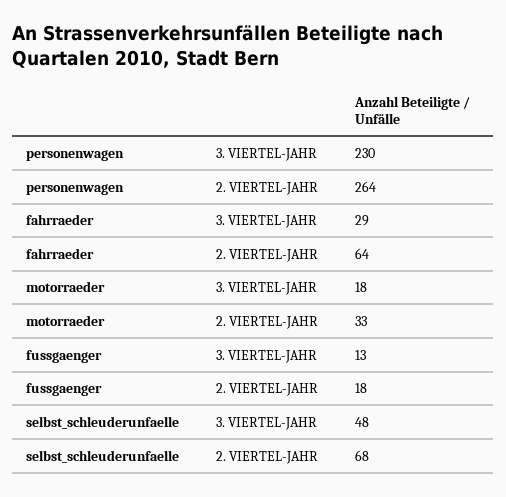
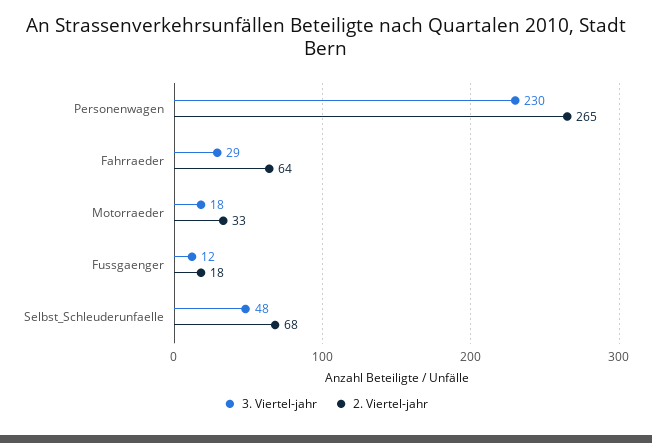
2. VIERTEL-JAHR, personenwagen: 264 -> 265
3. VIERTEL-JAHR, fussgaenger: 13 -> 12

